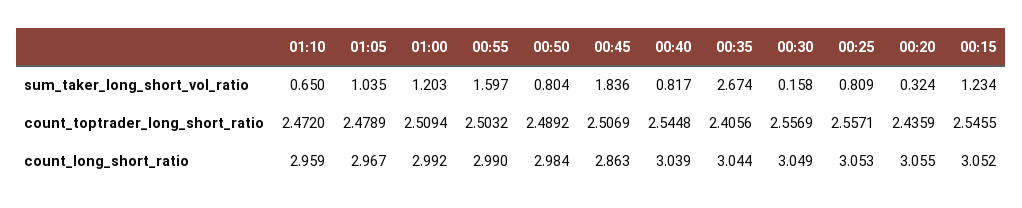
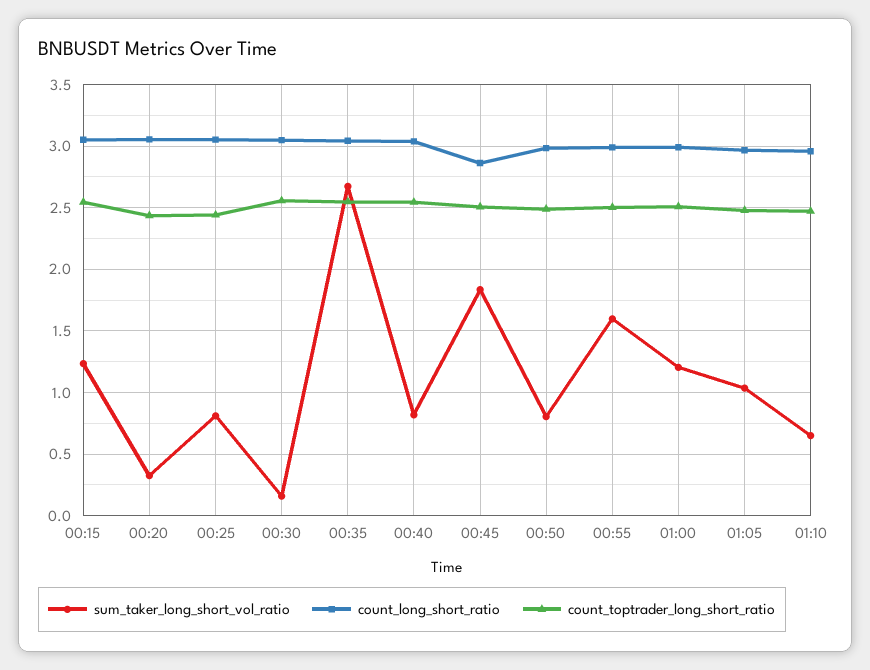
count_toptrader_long_short_ratio, 00:35: 2.4056 -> 2.55
count_toptrader_long_short_ratio, 00:25: 2.5571 -> 2.45

